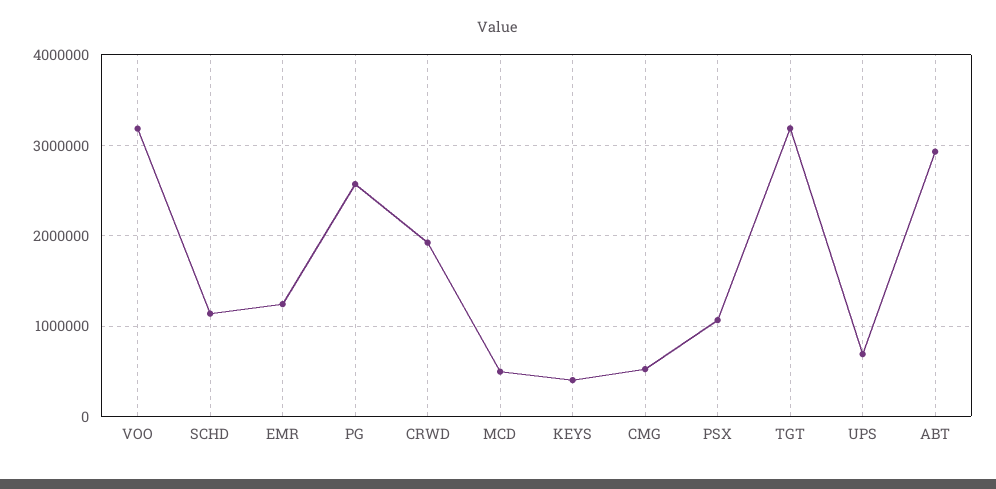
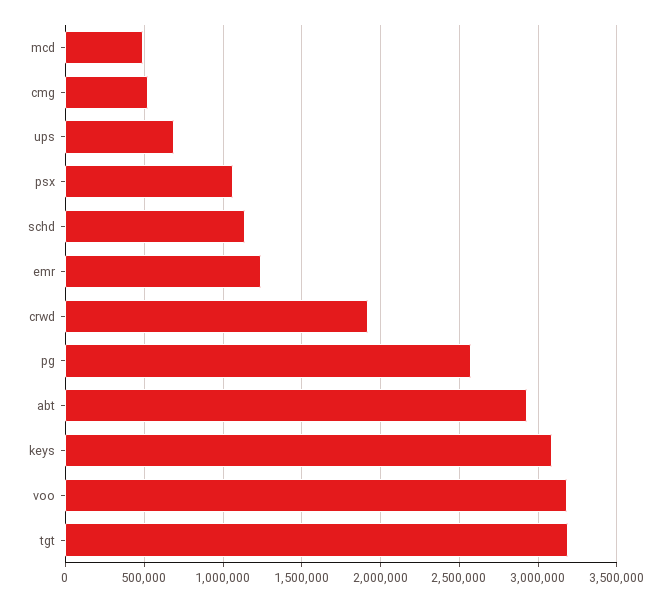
KEYS: 400000 -> 3100000

